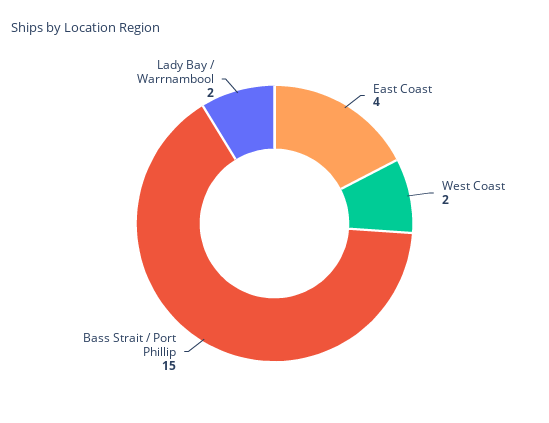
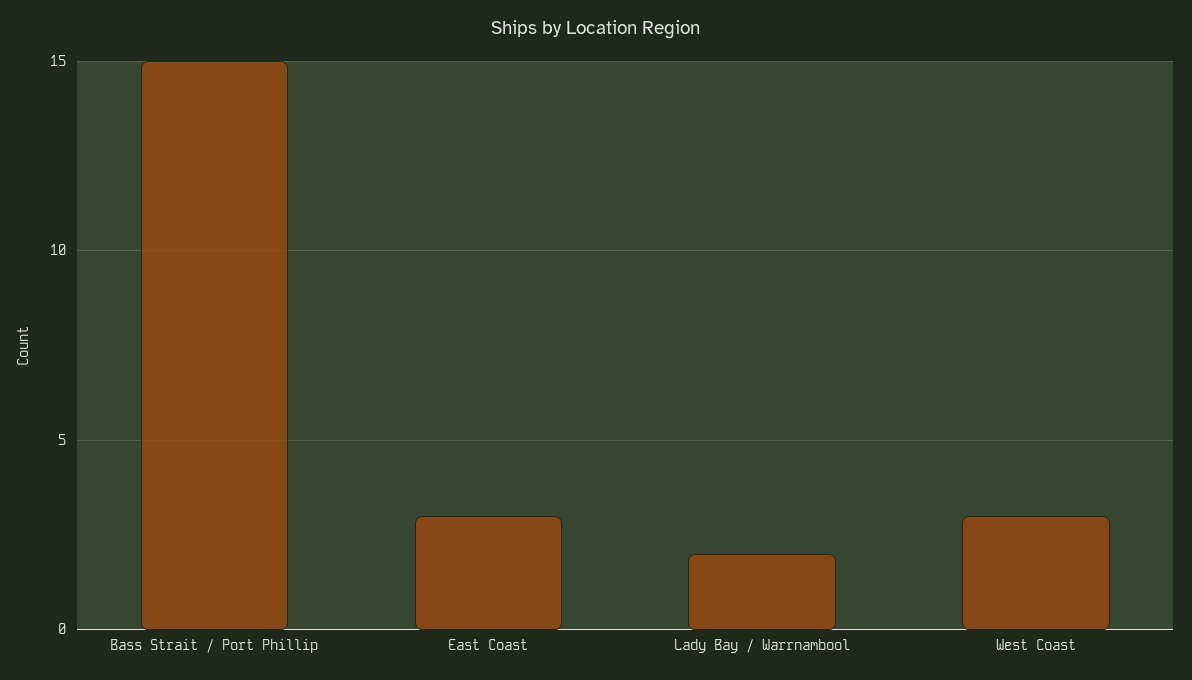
East Coast: 4 -> 3
West Coast: 2 -> 3

